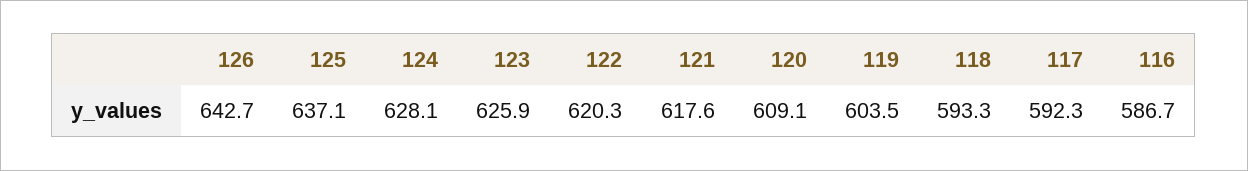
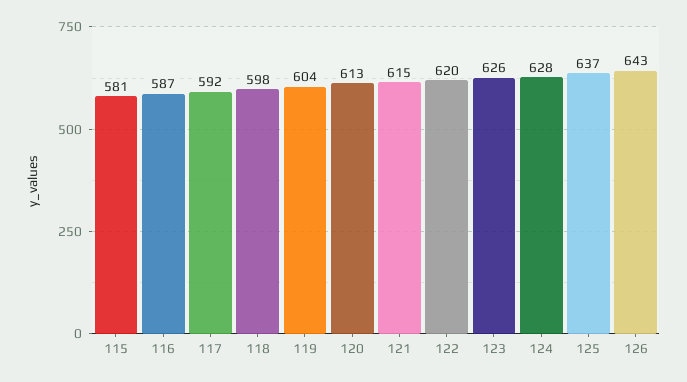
121: 617.6 -> 615
120: 609.1 -> 613
118: 593.3 -> 598
115: none -> 581

